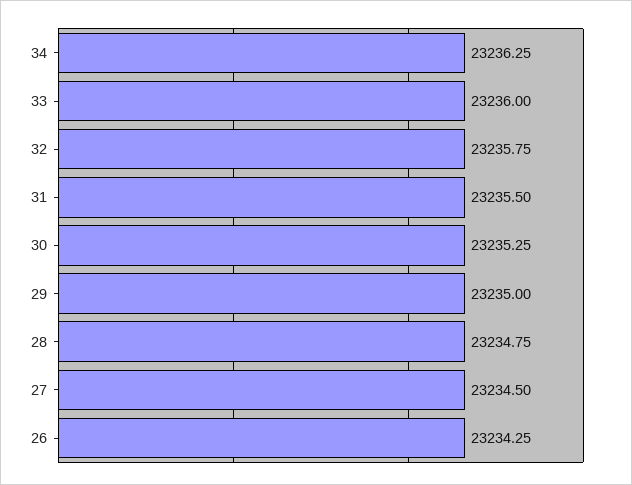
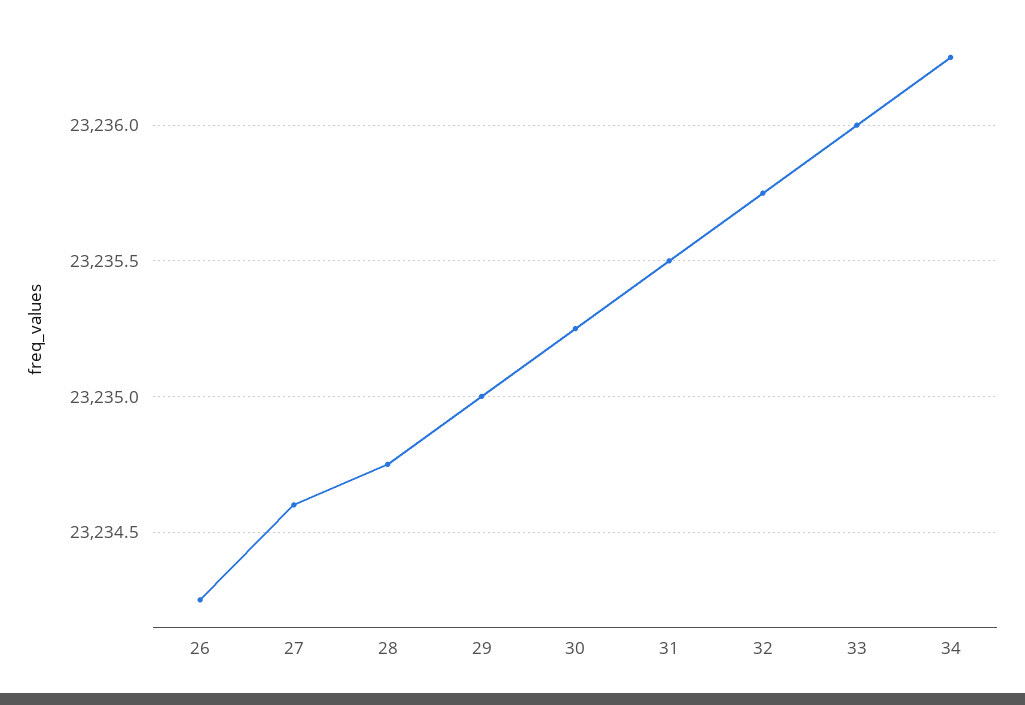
27: 23234.5 -> 23234.6

